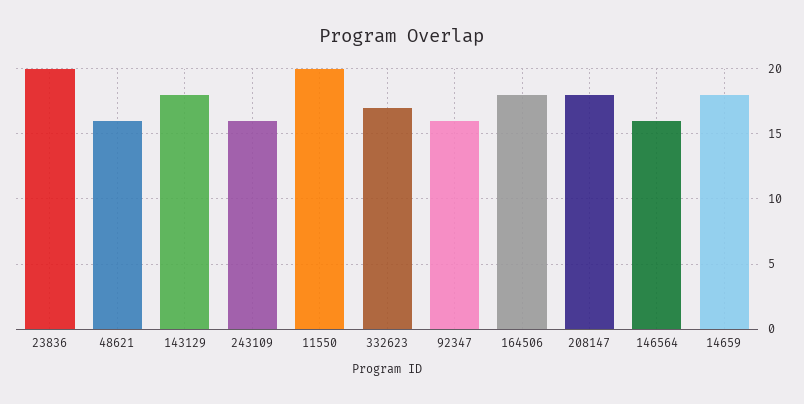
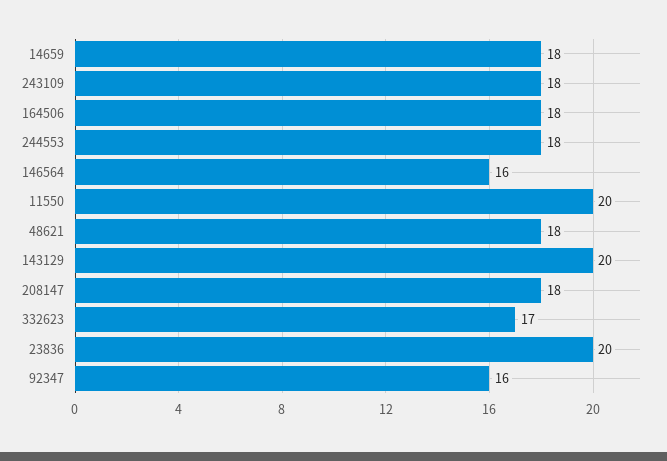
48621: 16 -> 18
143129: 18 -> 20
243109: 16 -> 18
244553: none -> 18

